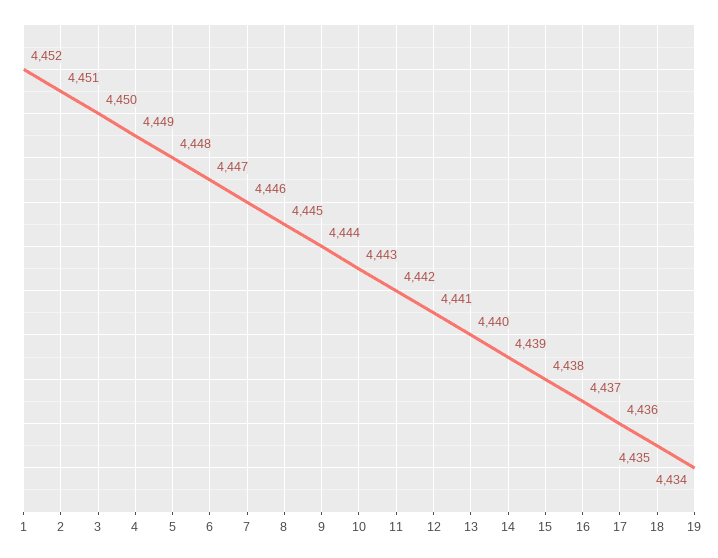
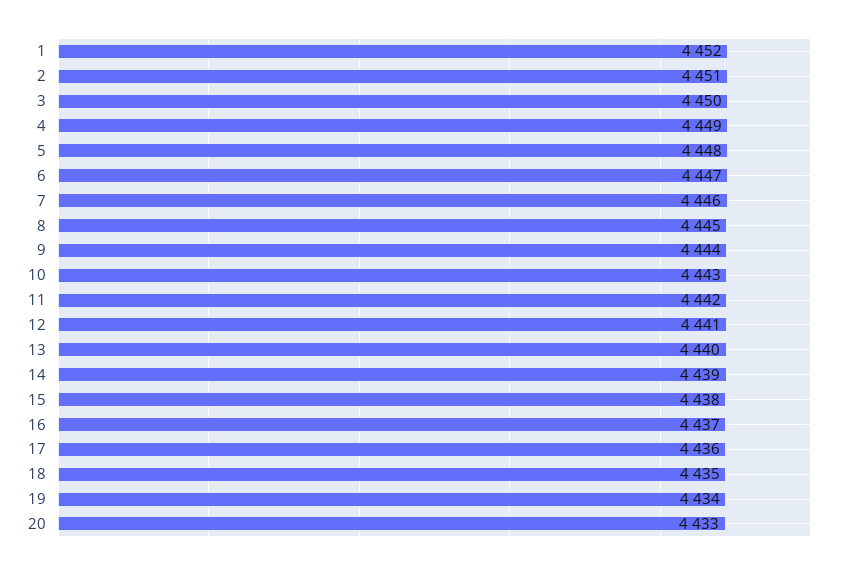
20: none -> 4433

